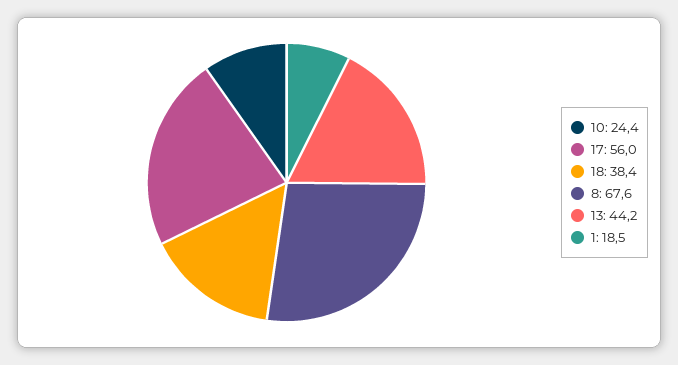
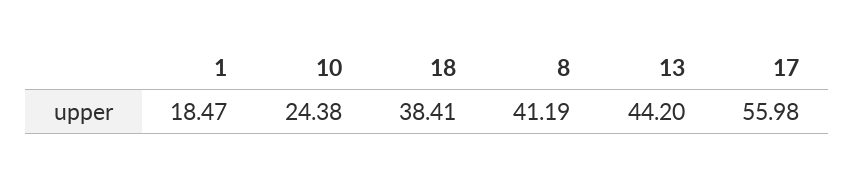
8: 67.6 -> 41.19

